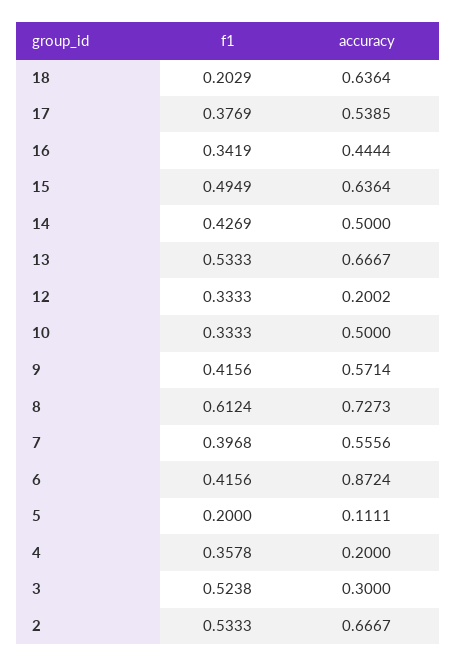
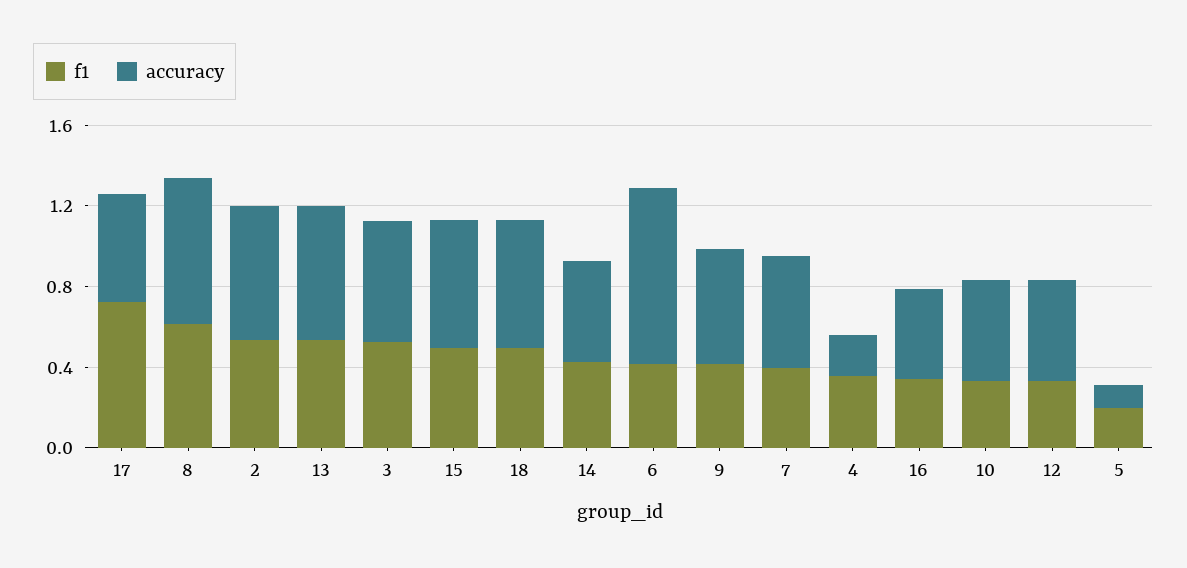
f1, 18: 0.2029 -> 0.5
f1, 17: 0.3769 -> 0.7
accuracy, 12: 0.2002 -> 0.5
accuracy, 3: 0.3 -> 0.6

